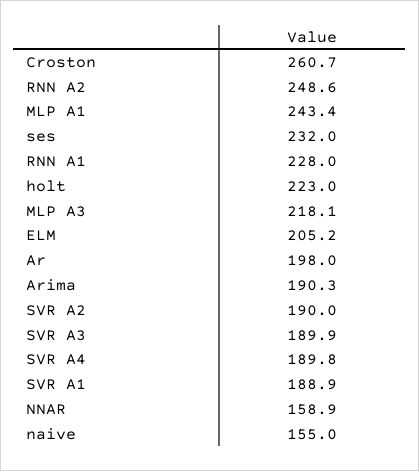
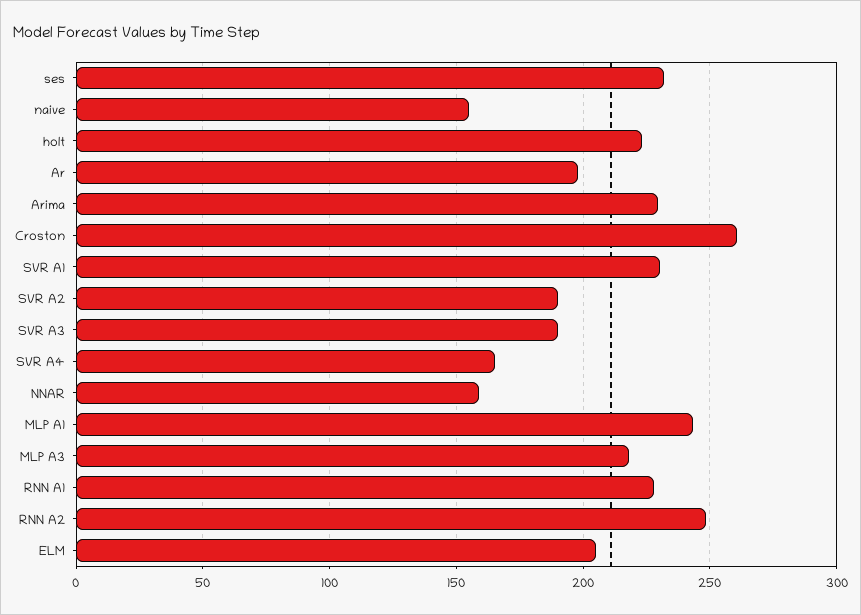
Arima: 190.3 -> 230
SVR A4: 189.8 -> 165
SVR A1: 188.9 -> 230

